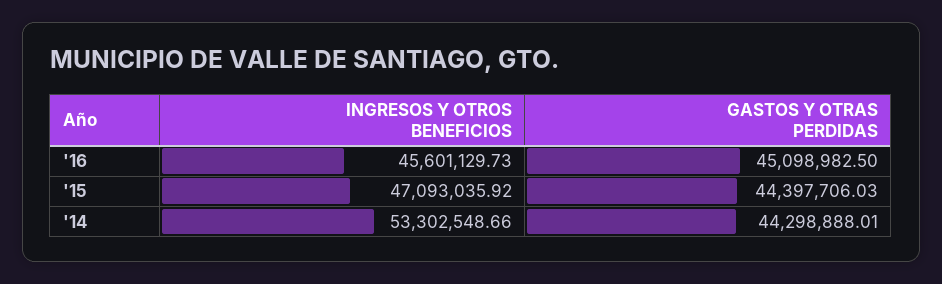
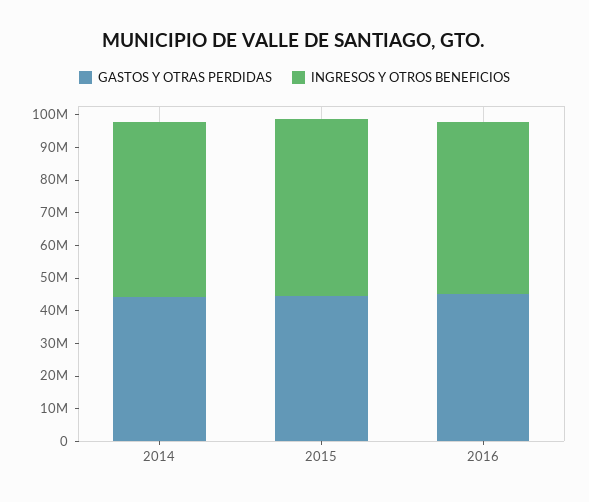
INGRESOS Y OTROS BENEFICIOS, '16: 45601129.73 -> 52500000
INGRESOS Y OTROS BENEFICIOS, '15: 47093035.92 -> 55000000

